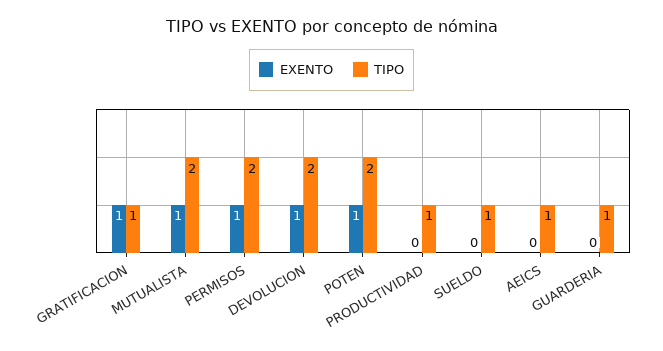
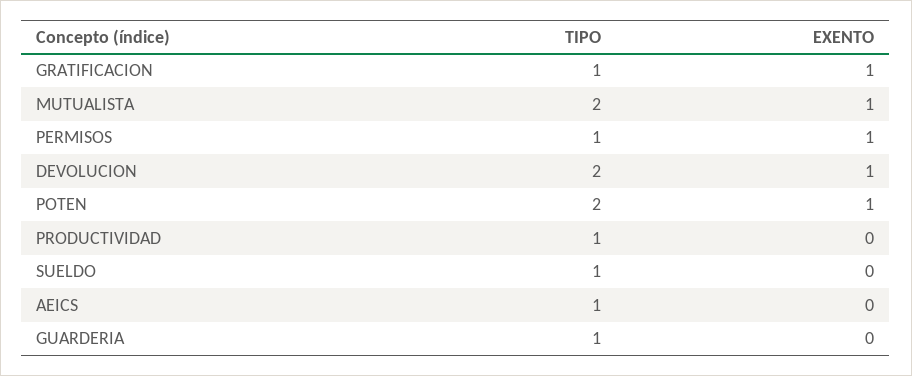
TIPO, PERMISOS: 2 -> 1

